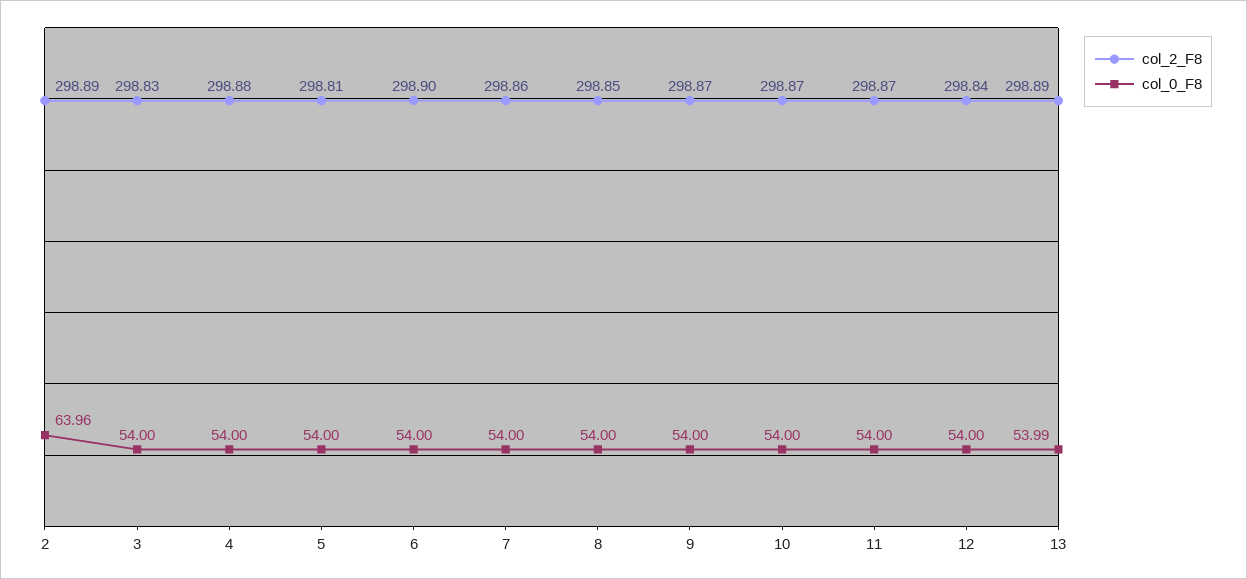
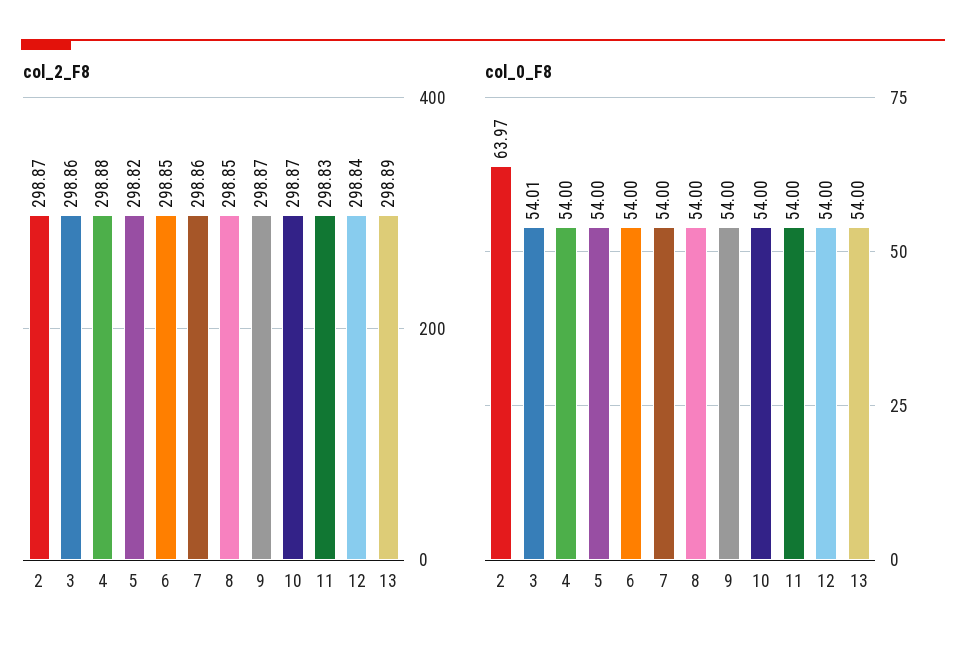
col_2_F8, 2: 298.89 -> 298.87
col_0_F8, 2: 63.96 -> 63.97
col_2_F8, 3: 298.83 -> 298.86
col_0_F8, 3: 54 -> 54.01
col_2_F8, 5: 298.81 -> 298.82
col_2_F8, 6: 298.9 -> 298.85
col_2_F8, 11: 298.87 -> 298.83
col_0_F8, 13: 53.99 -> 54

